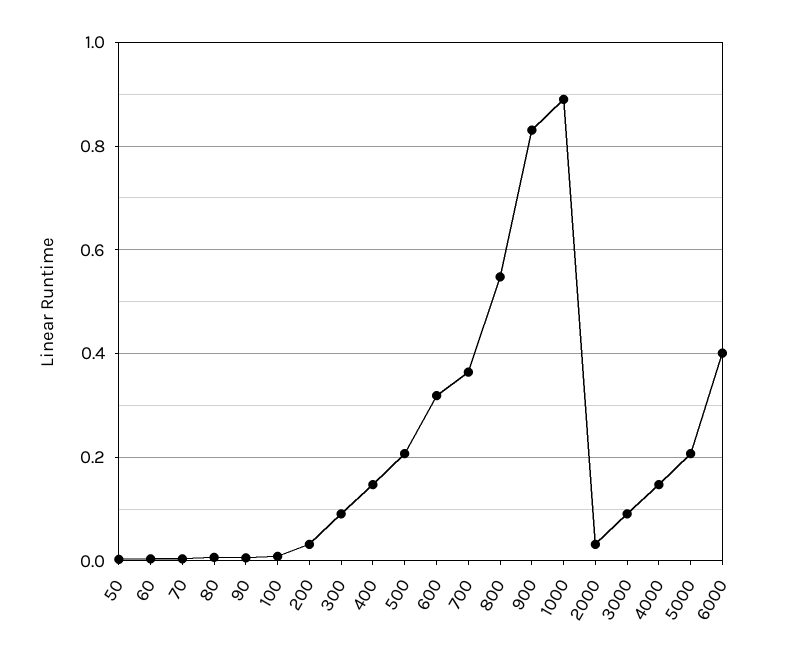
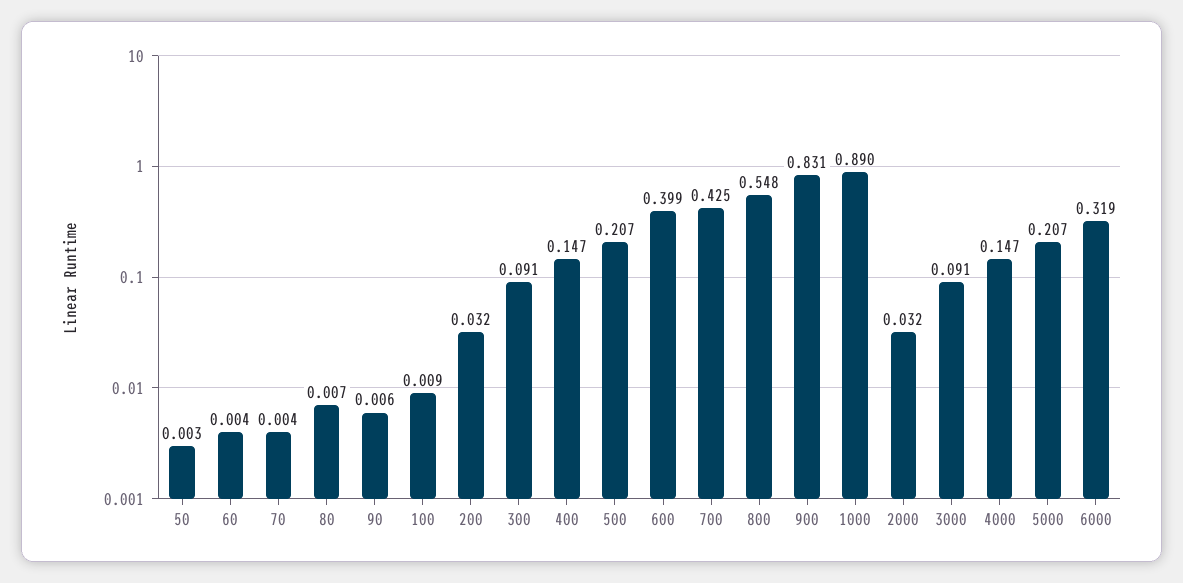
600: 0.32 -> 0.399
700: 0.36 -> 0.425
6000: 0.4 -> 0.319

